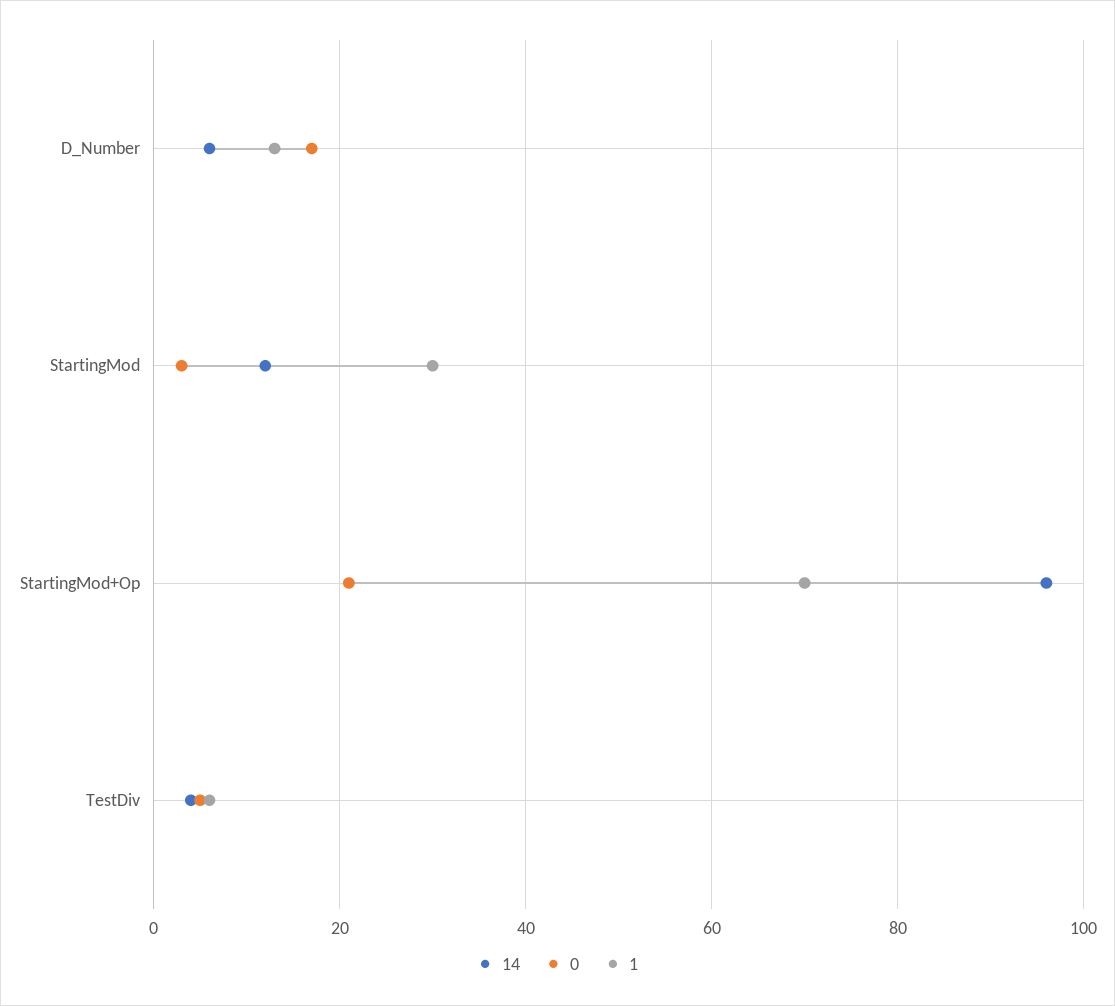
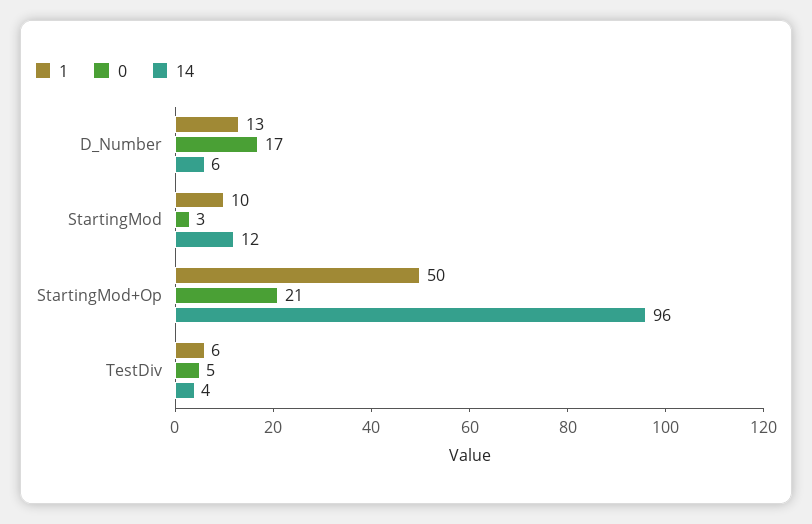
1, StartingMod: 30 -> 10
1, StartingMod+Op: 70 -> 50

